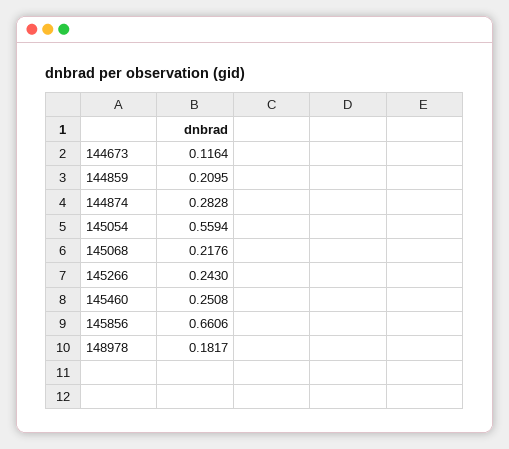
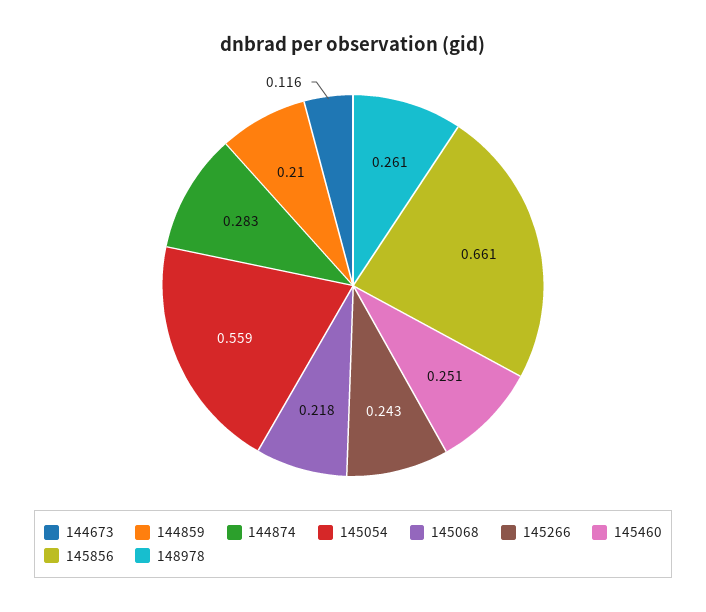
148978: 0.1817 -> 0.261

